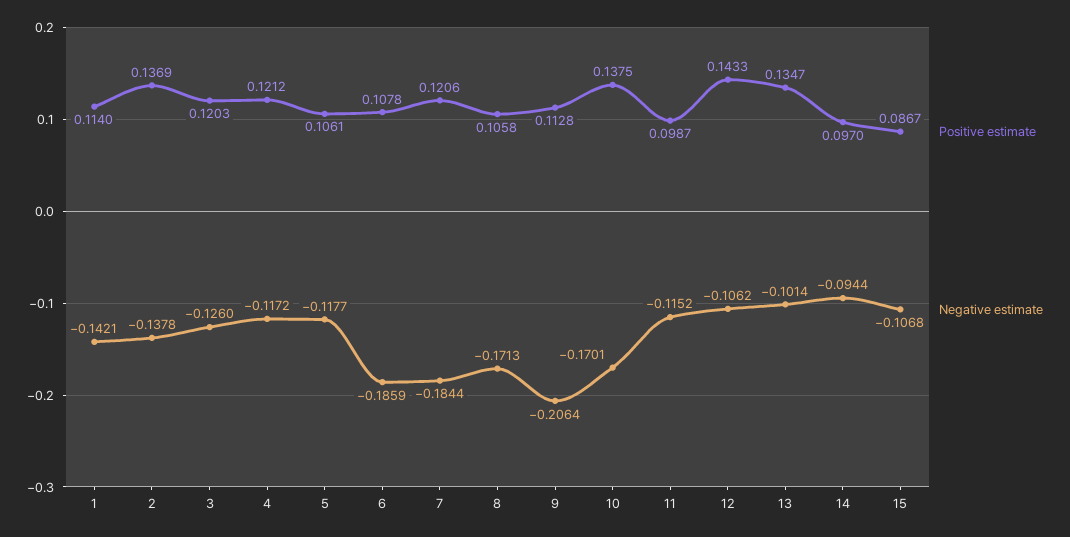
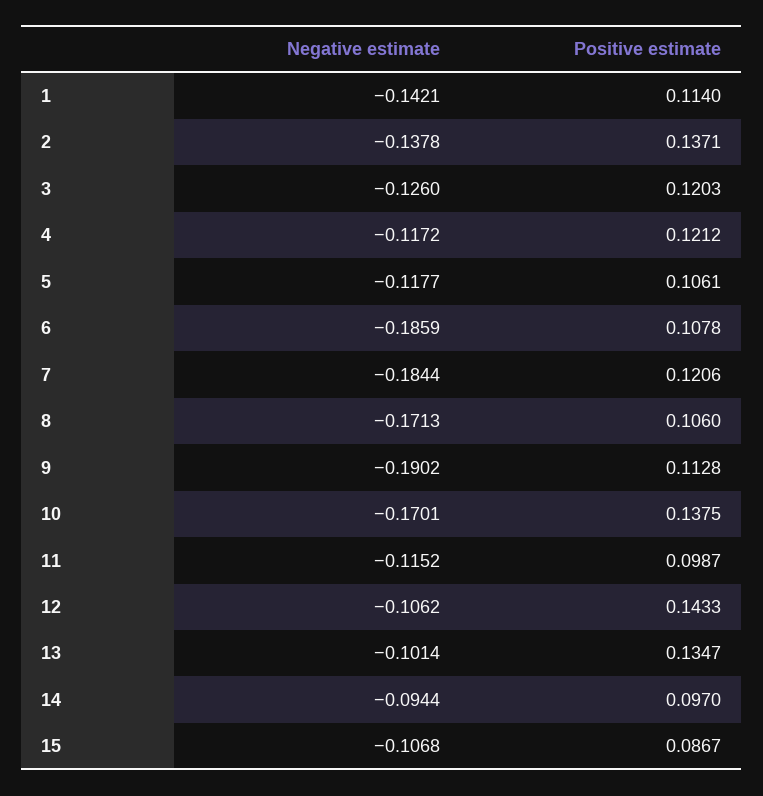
Positive estimate, 2: 0.1369 -> 0.1371
Positive estimate, 8: 0.1058 -> 0.106
Negative estimate, 9: -0.2064 -> -0.1902

